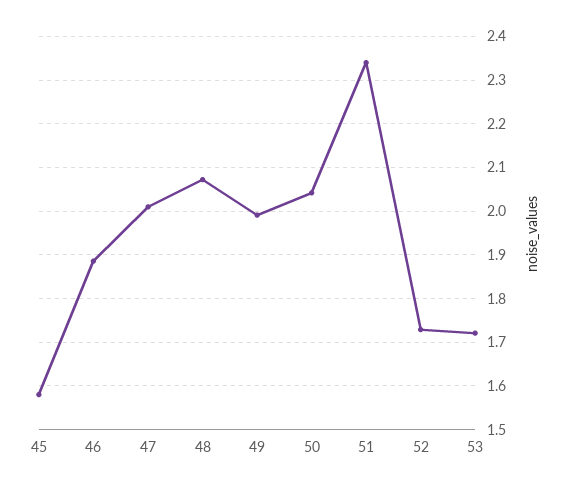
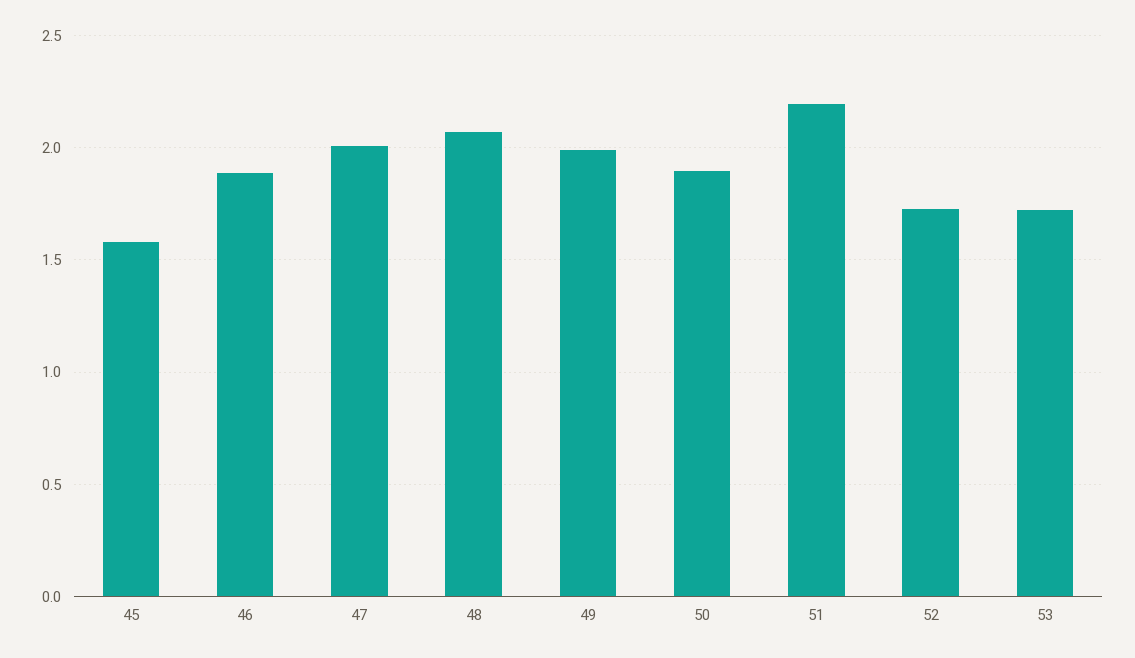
50: 2.04 -> 1.9
51: 2.34 -> 2.2

